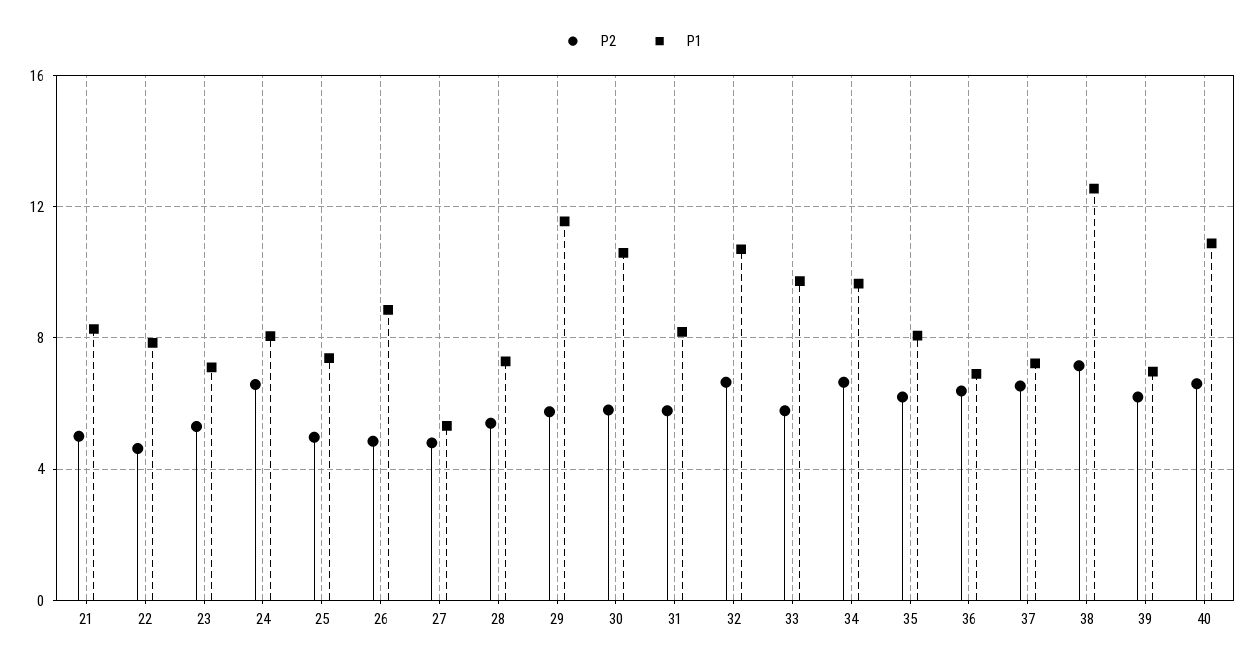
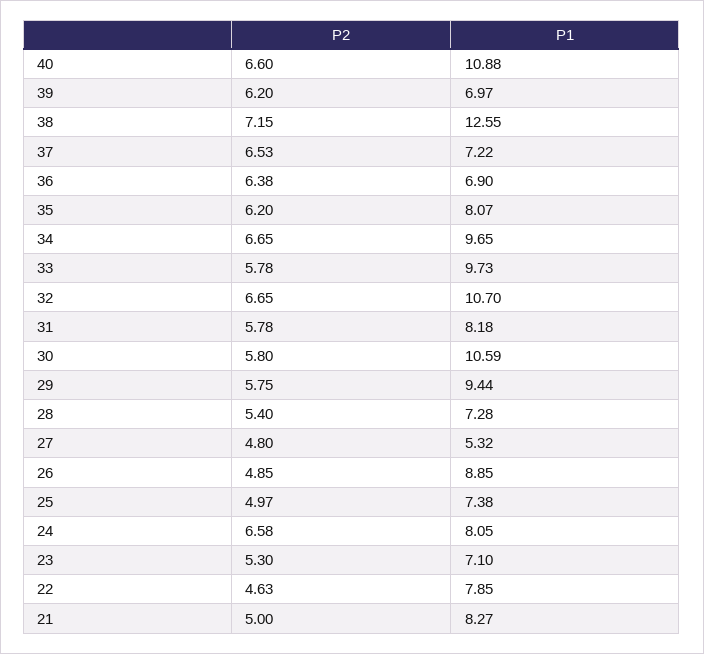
P1, 29: 11.5 -> 9.44

